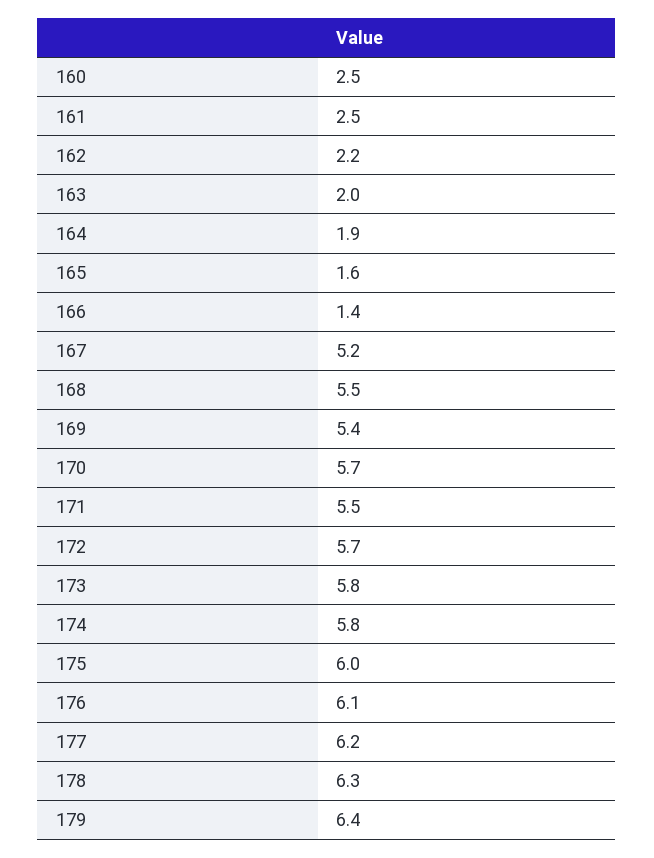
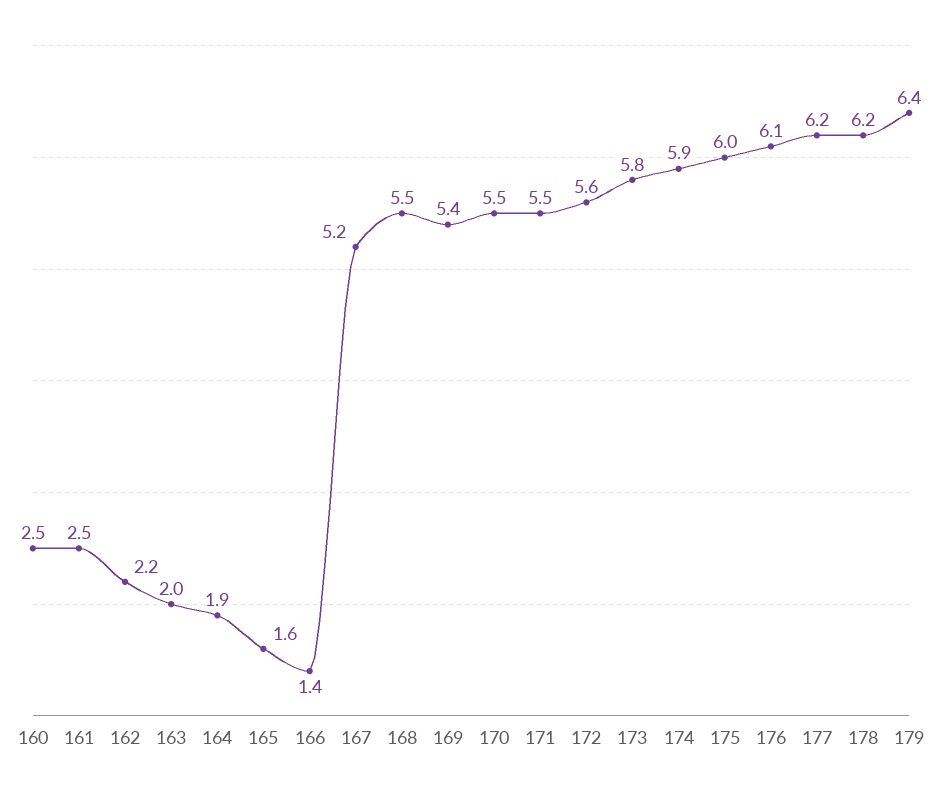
170: 5.7 -> 5.5
172: 5.7 -> 5.6
174: 5.8 -> 5.9
178: 6.3 -> 6.2

